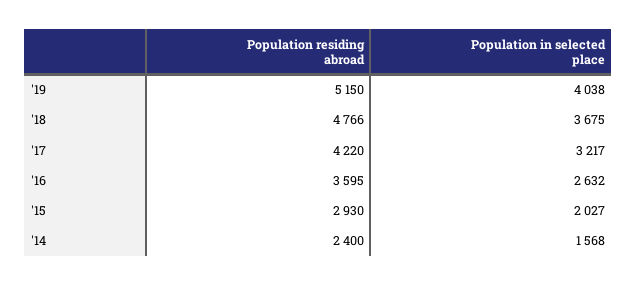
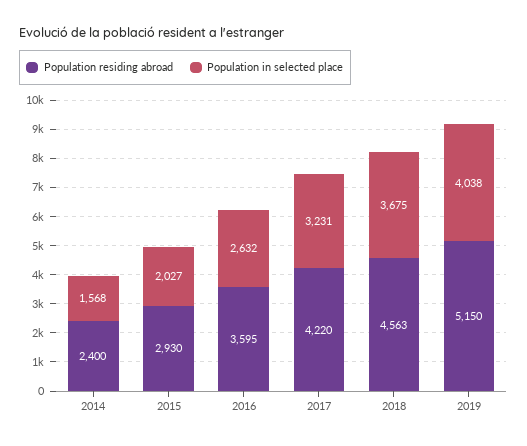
Population residing abroad, '18: 4766 -> 4563
Population in selected place, '17: 3217 -> 3231

